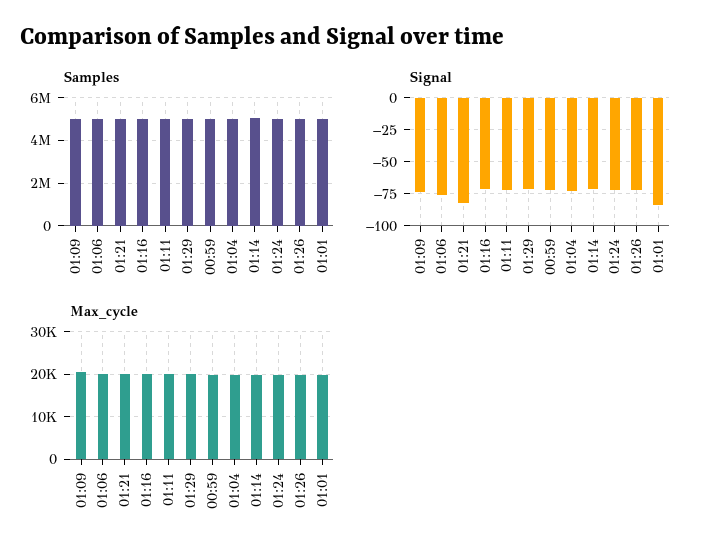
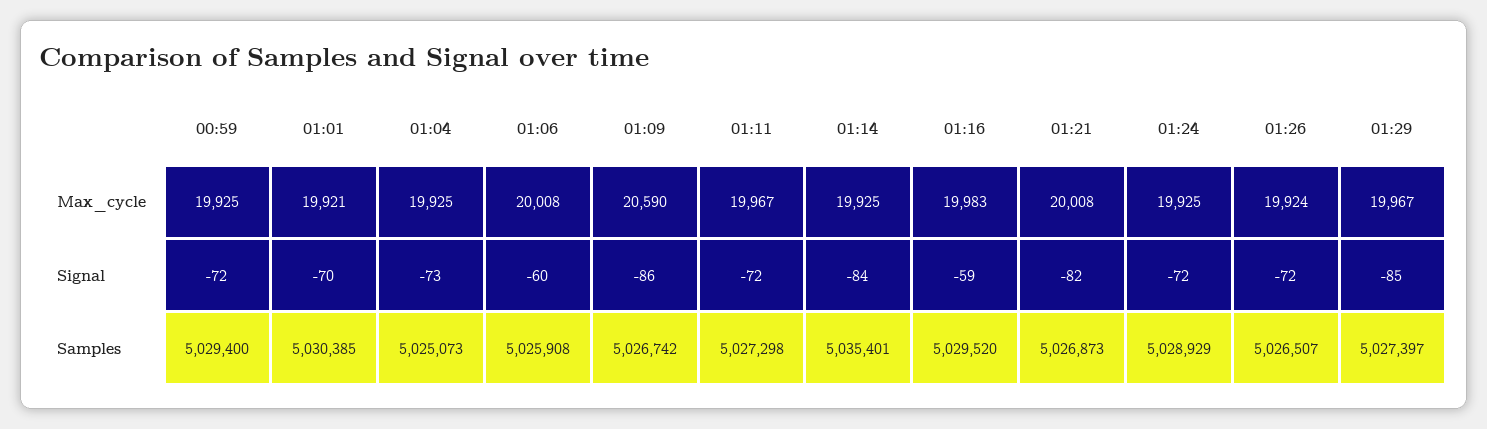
Signal, 01:09: -75 -> -86
Signal, 01:06: -75 -> -60
Signal, 01:16: -70 -> -59
Signal, 01:29: -70 -> -85
Signal, 01:14: -70 -> -84
Signal, 01:01: -85 -> -70

